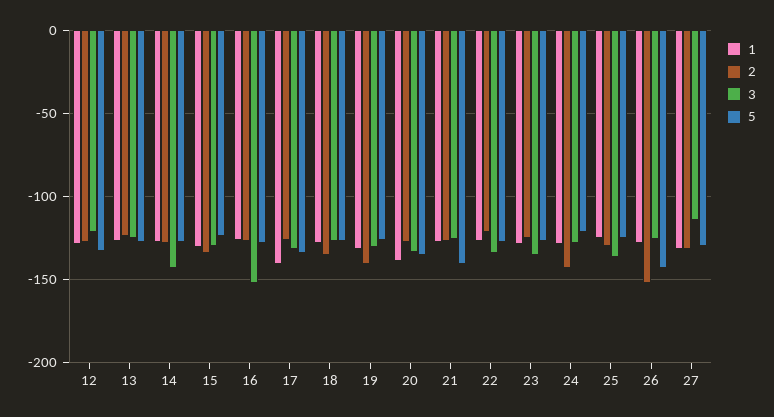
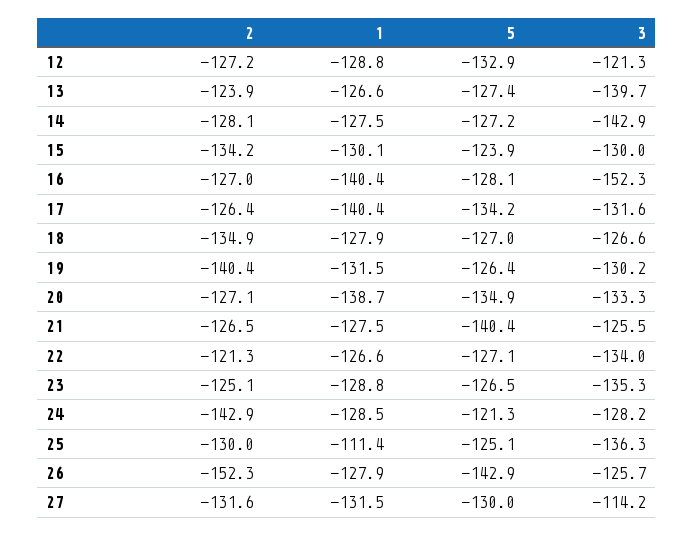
3, 13: -125 -> -139.7
1, 16: -125 -> -140.4
1, 25: -125 -> -111.4

